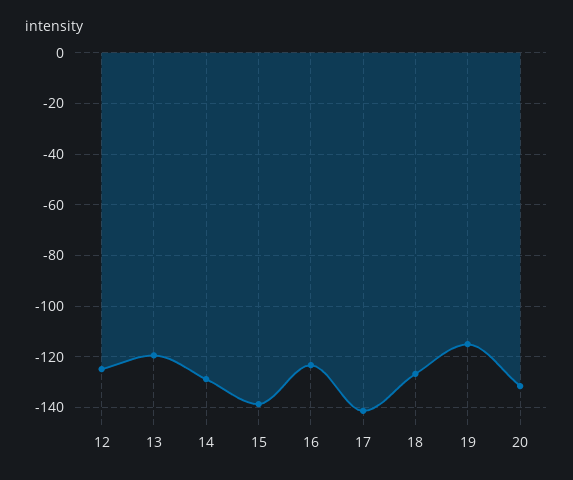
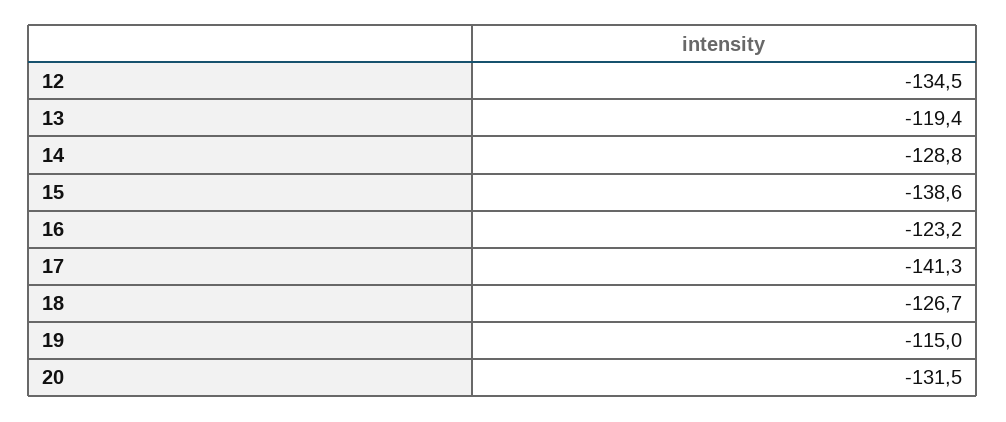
12: -125 -> -134.5

